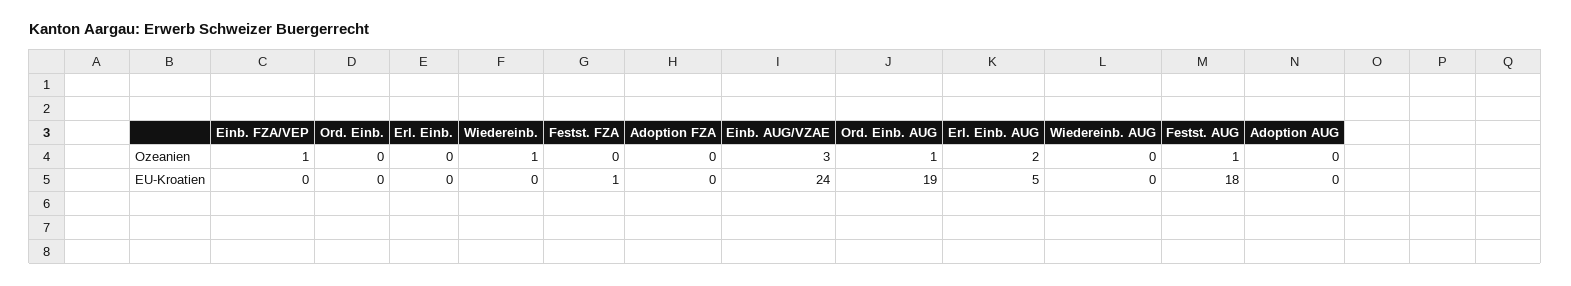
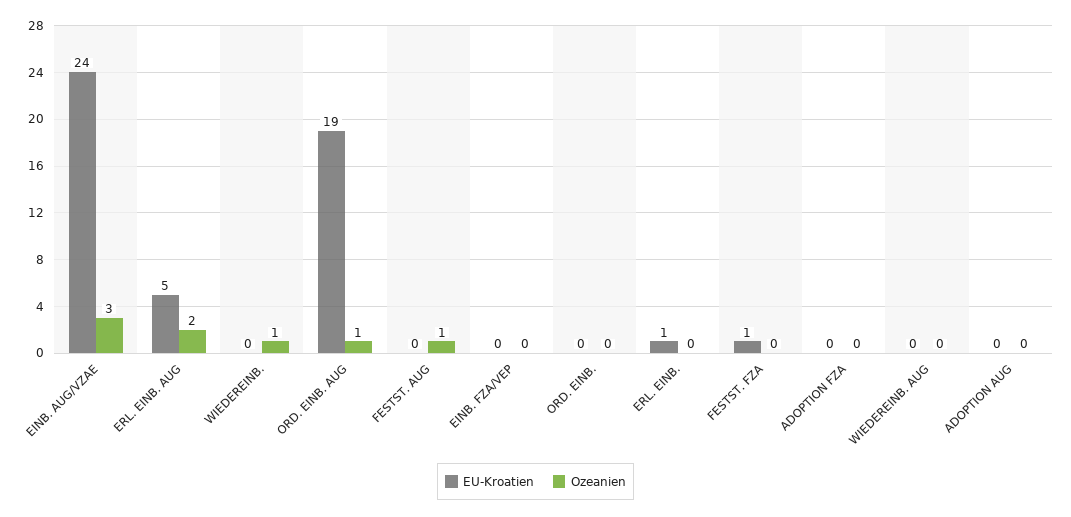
Ozeanien, Einb. FZA/VEP: 1 -> 0
EU-Kroatien, Erl. Einb.: 0 -> 1
EU-Kroatien, Festst. AUG: 18 -> 0

